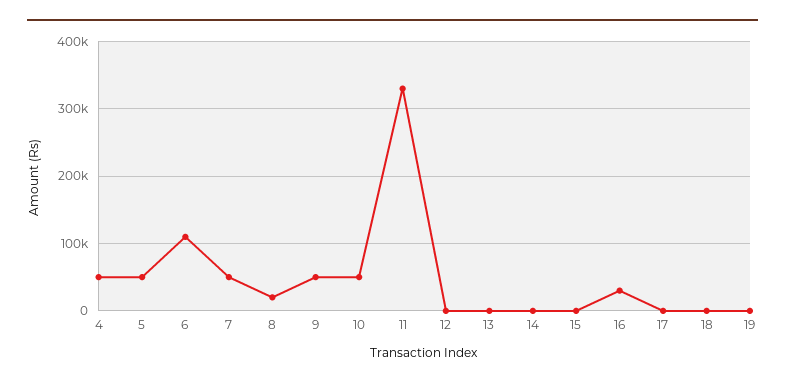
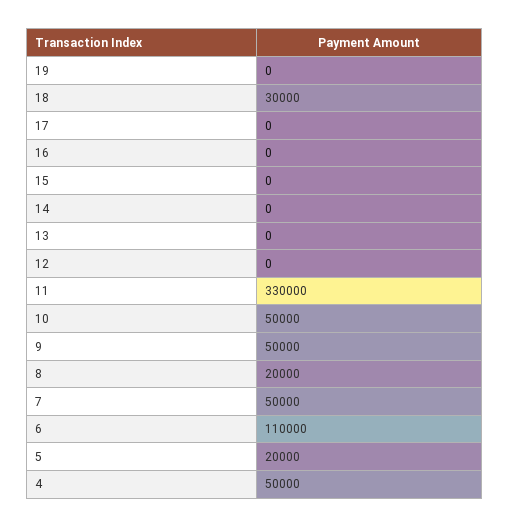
5: 50000 -> 20000
16: 30000 -> 0
18: 0 -> 30000

